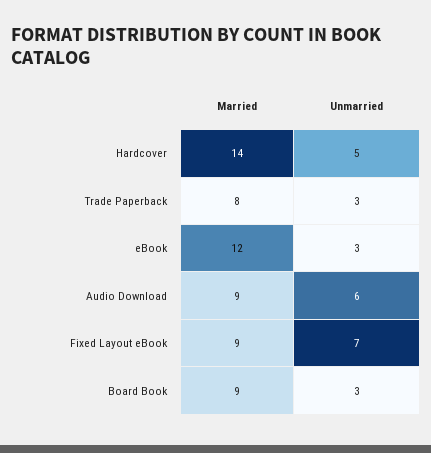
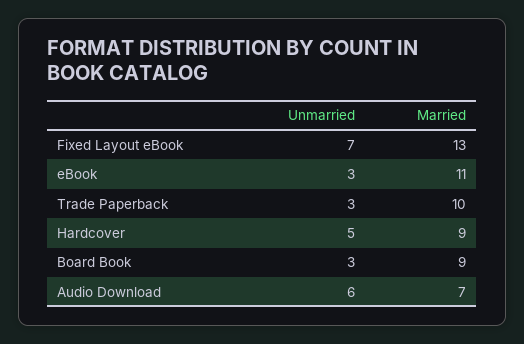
Married, Hardcover: 14 -> 9
Married, Trade Paperback: 8 -> 10
Married, eBook: 12 -> 11
Married, Audio Download: 9 -> 7
Married, Fixed Layout eBook: 9 -> 13

